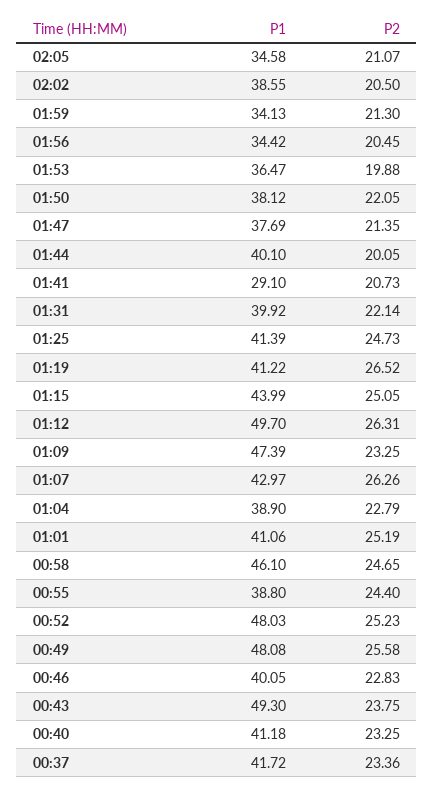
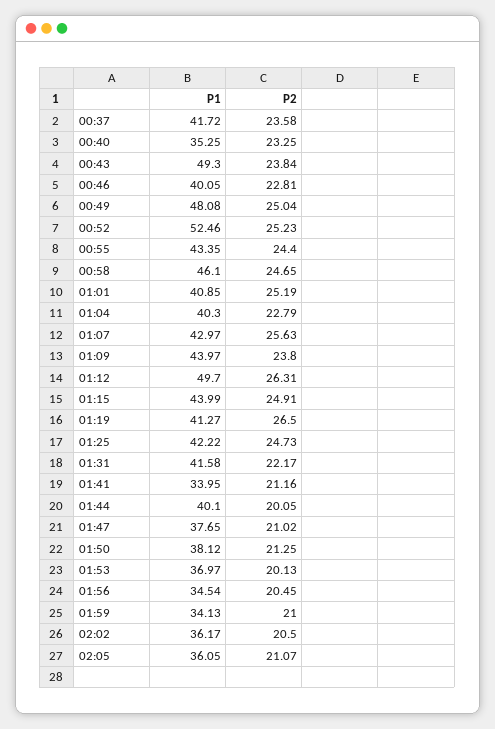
P1, 02:05: 34.58 -> 36.05
P1, 02:02: 38.55 -> 36.17
P2, 01:59: 21.3 -> 21
P1, 01:56: 34.42 -> 34.54
P1, 01:53: 36.47 -> 36.97
P2, 01:53: 19.88 -> 20.13
P2, 01:50: 22.05 -> 21.25
P1, 01:47: 37.69 -> 37.65
P2, 01:47: 21.35 -> 21.02
P1, 01:41: 29.1 -> 33.95
P2, 01:41: 20.73 -> 21.16
P1, 01:31: 39.92 -> 41.58
P2, 01:31: 22.14 -> 22.17
P1, 01:25: 41.39 -> 42.22
P1, 01:19: 41.22 -> 41.27
P2, 01:19: 26.52 -> 26.5
P2, 01:15: 25.05 -> 24.91
P1, 01:09: 47.39 -> 43.97
P2, 01:09: 23.25 -> 23.8
P2, 01:07: 26.26 -> 25.63
P1, 01:04: 38.9 -> 40.3
P1, 01:01: 41.06 -> 40.85
P1, 00:55: 38.8 -> 43.35
P1, 00:52: 48.03 -> 52.46
P2, 00:49: 25.58 -> 25.04
P2, 00:46: 22.83 -> 22.81
P2, 00:43: 23.75 -> 23.84
P1, 00:40: 41.18 -> 35.25
P2, 00:37: 23.36 -> 23.58

